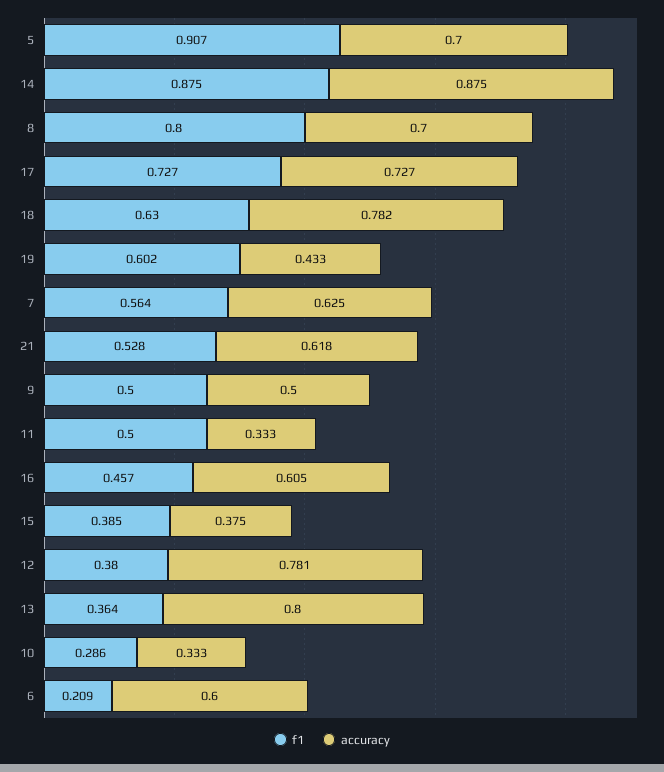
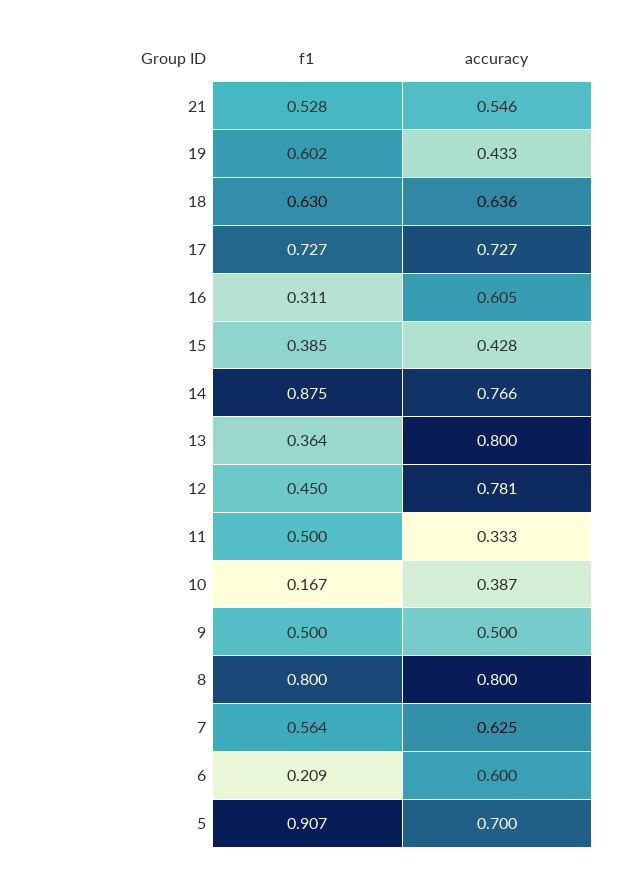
accuracy, 14: 0.875 -> 0.766
accuracy, 8: 0.7 -> 0.8
accuracy, 18: 0.782 -> 0.636
accuracy, 21: 0.618 -> 0.546
f1, 16: 0.457 -> 0.311
accuracy, 15: 0.375 -> 0.428
f1, 12: 0.38 -> 0.45
f1, 10: 0.286 -> 0.167
accuracy, 10: 0.333 -> 0.387

